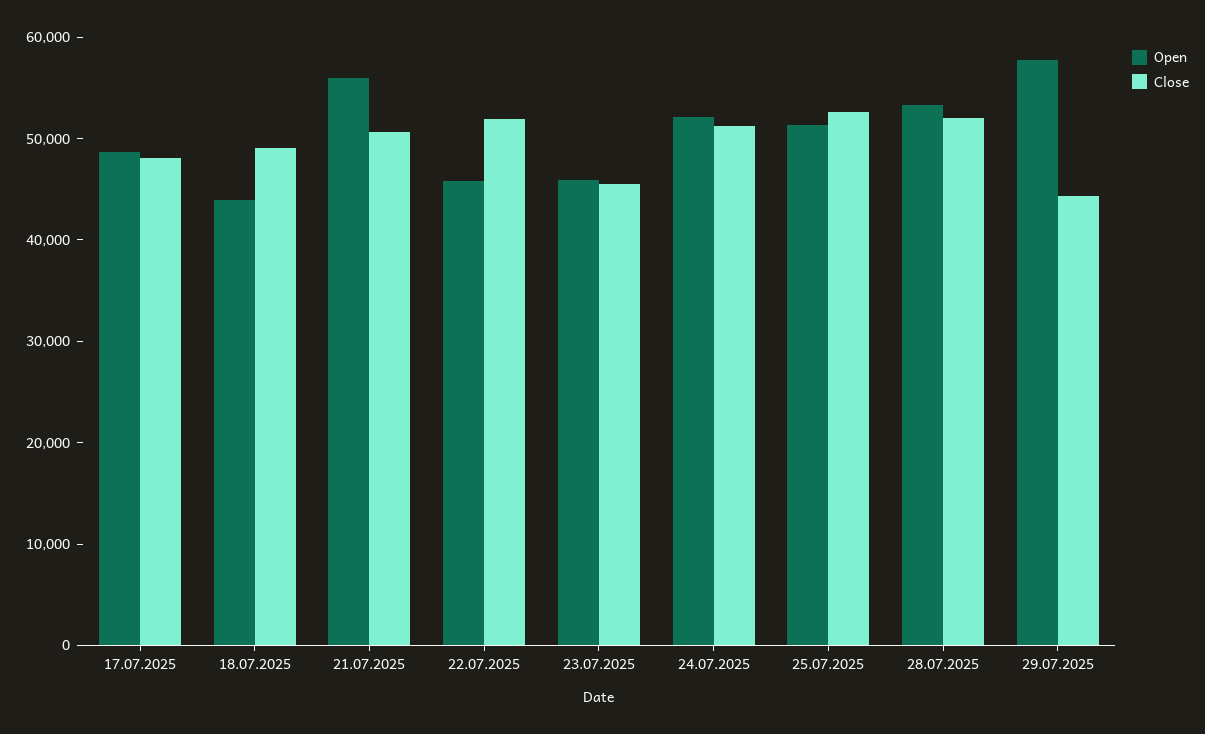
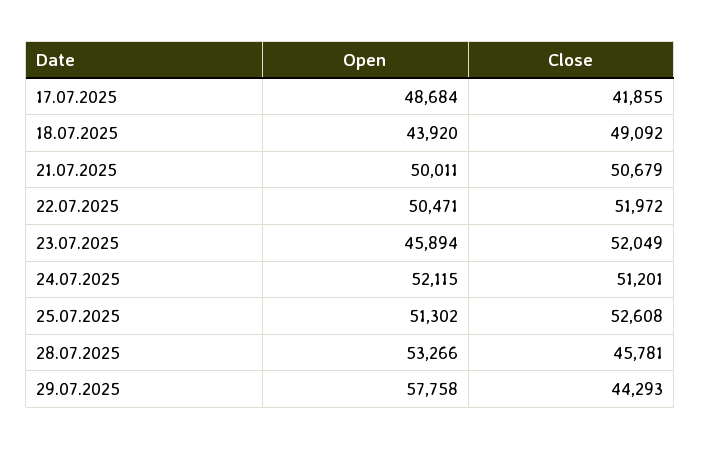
Close, 17.07.2025: 48000 -> 41855
Open, 21.07.2025: 56000 -> 50011
Open, 22.07.2025: 46000 -> 50471
Close, 23.07.2025: 46000 -> 52049
Close, 28.07.2025: 52000 -> 45781

